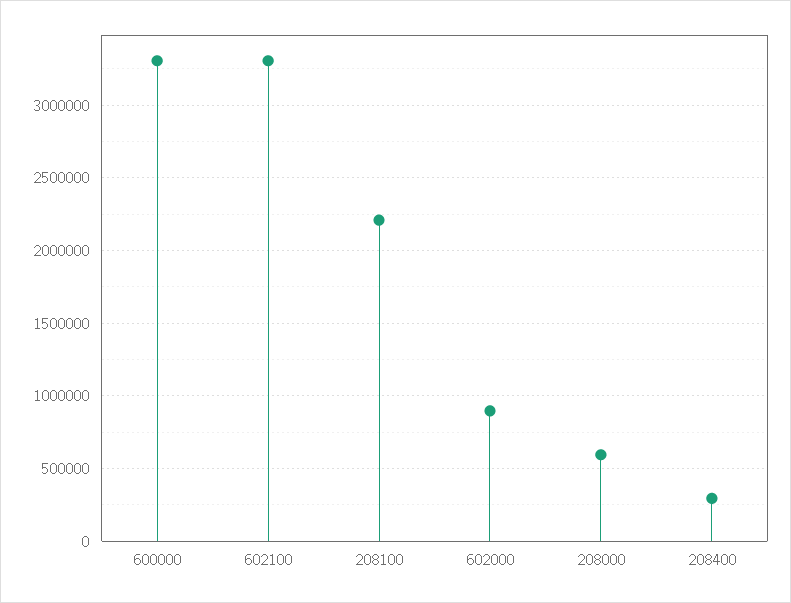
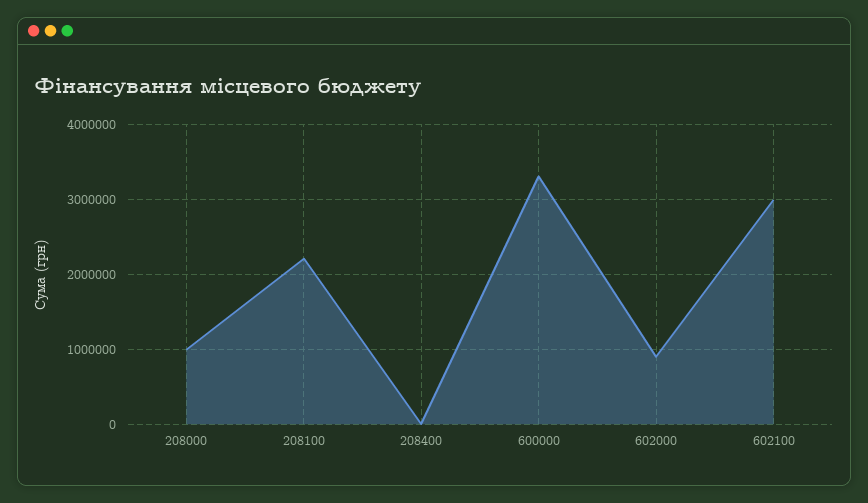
602100: 3300000 -> 3000000
208000: 600000 -> 1000000
208400: 300000 -> 0

